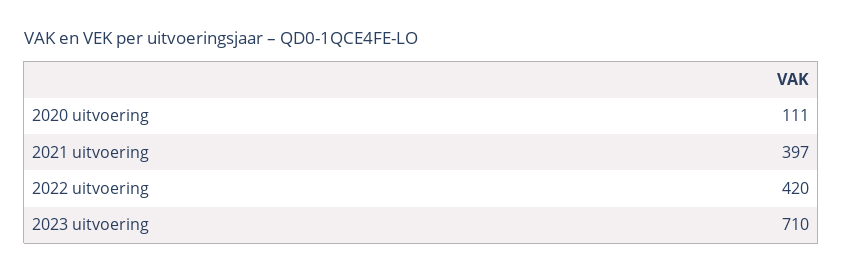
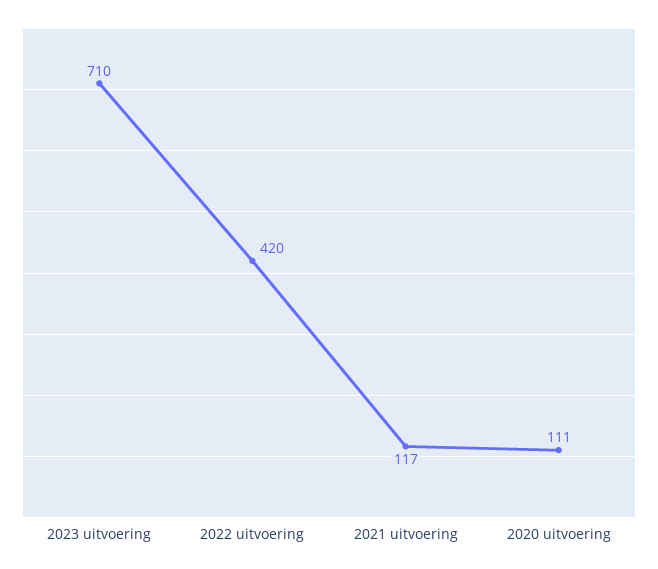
2021 uitvoering: 397 -> 117

